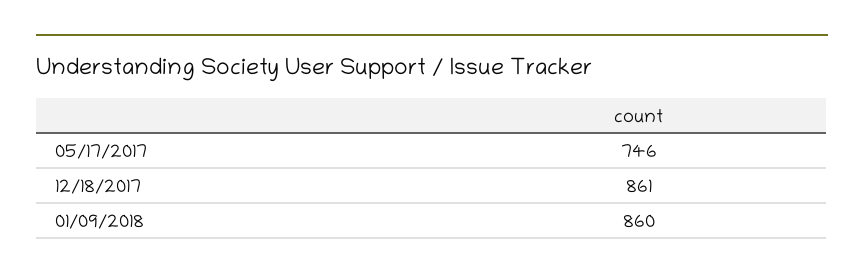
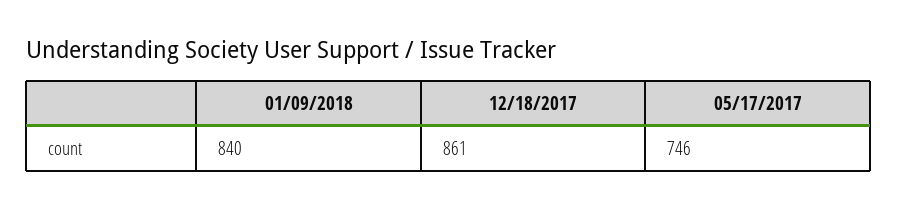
01/09/2018: 860 -> 840

